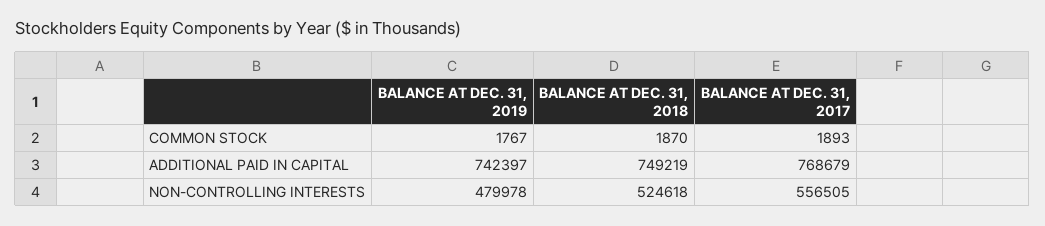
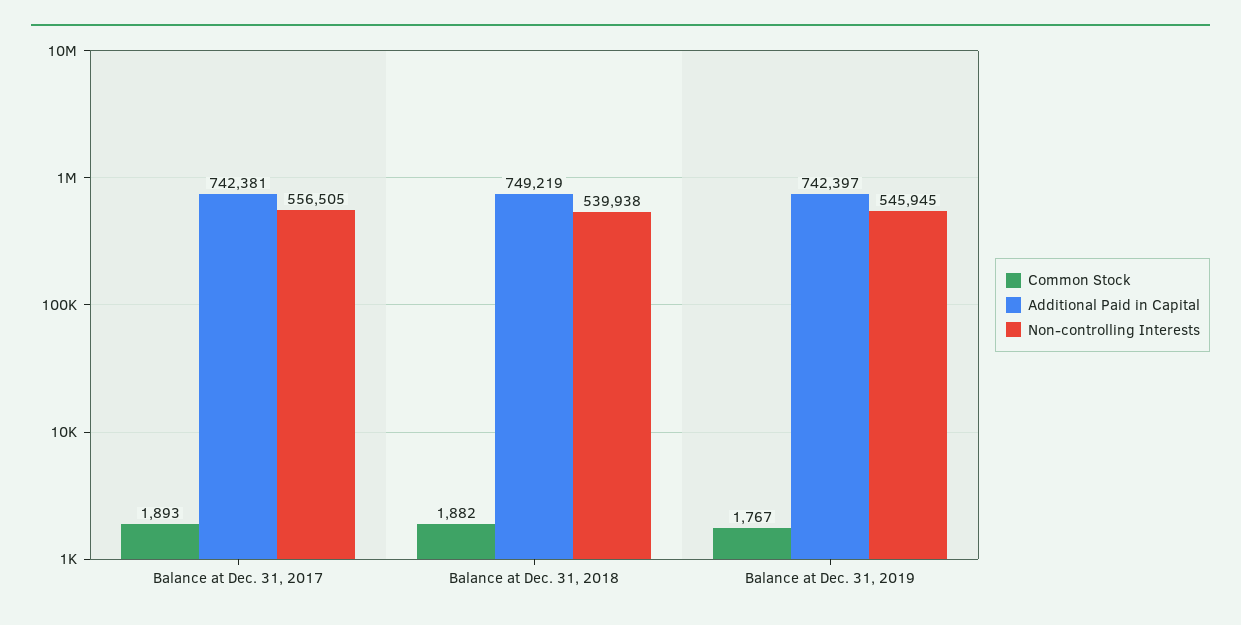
COMMON STOCK, BALANCE AT DEC. 31, 2018: 1870 -> 1882
ADDITIONAL PAID IN CAPITAL, BALANCE AT DEC. 31, 2017: 768679 -> 742381
NON-CONTROLLING INTERESTS, BALANCE AT DEC. 31, 2019: 479978 -> 545945
NON-CONTROLLING INTERESTS, BALANCE AT DEC. 31, 2018: 524618 -> 539938

